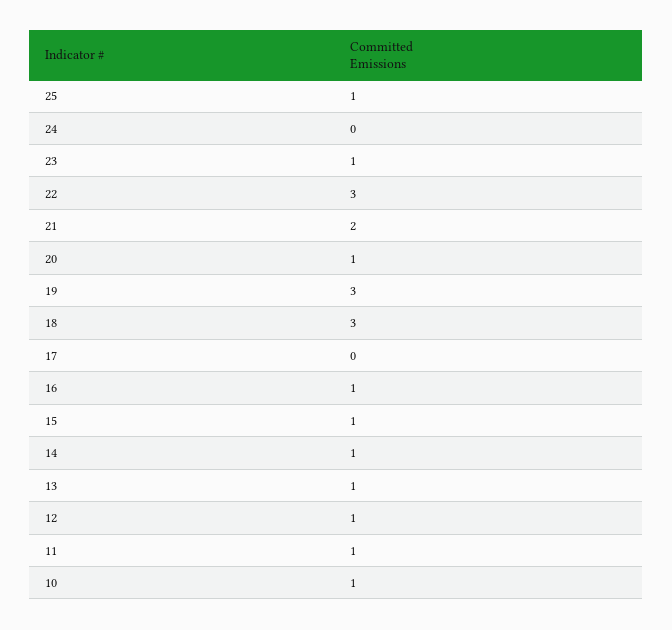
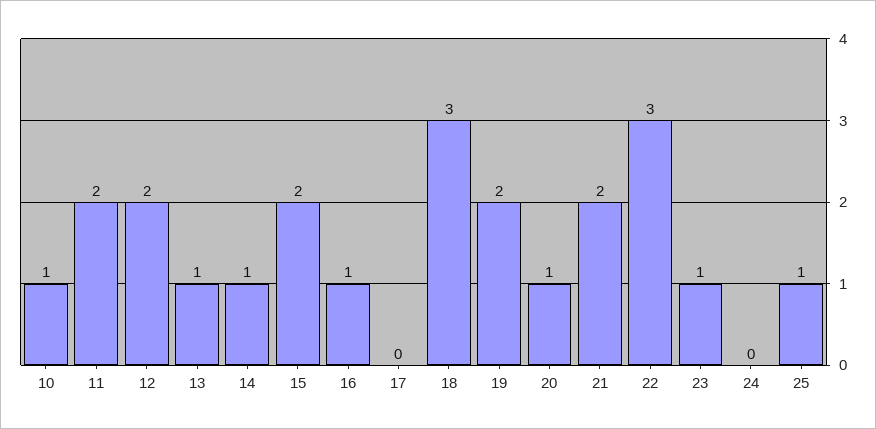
19: 3 -> 2
15: 1 -> 2
12: 1 -> 2
11: 1 -> 2

